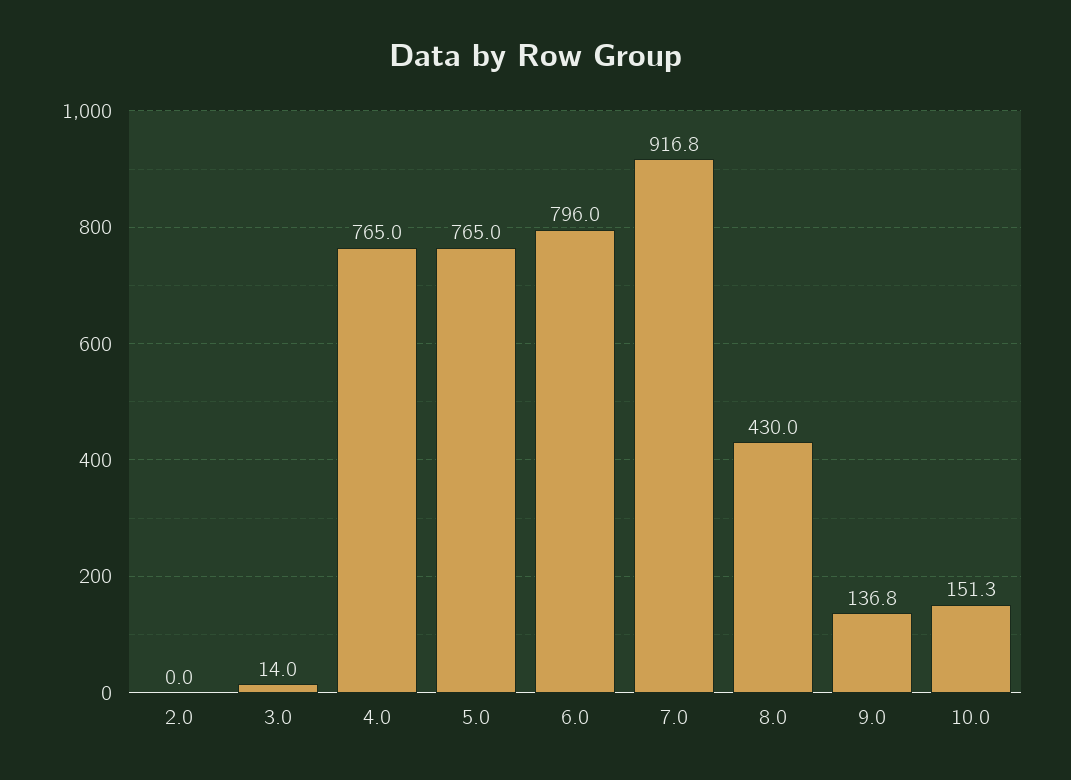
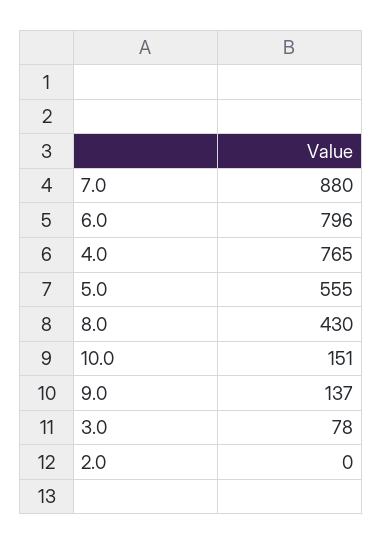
3.0: 14 -> 78
5.0: 765 -> 555
7.0: 916.8 -> 880

